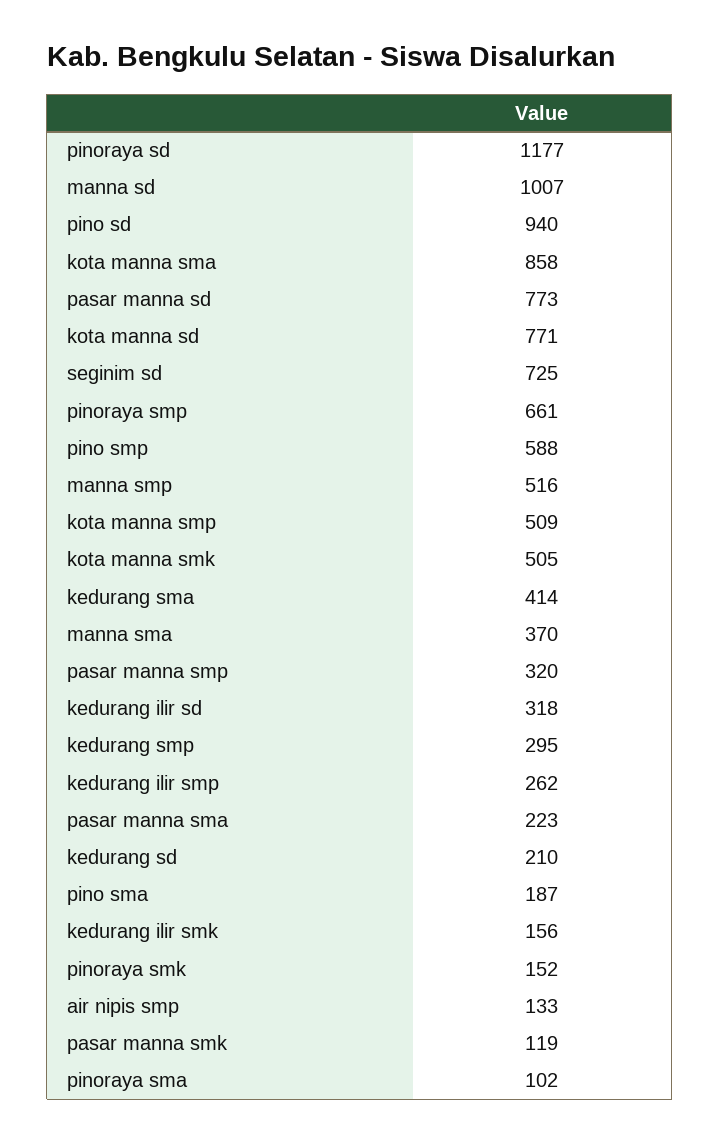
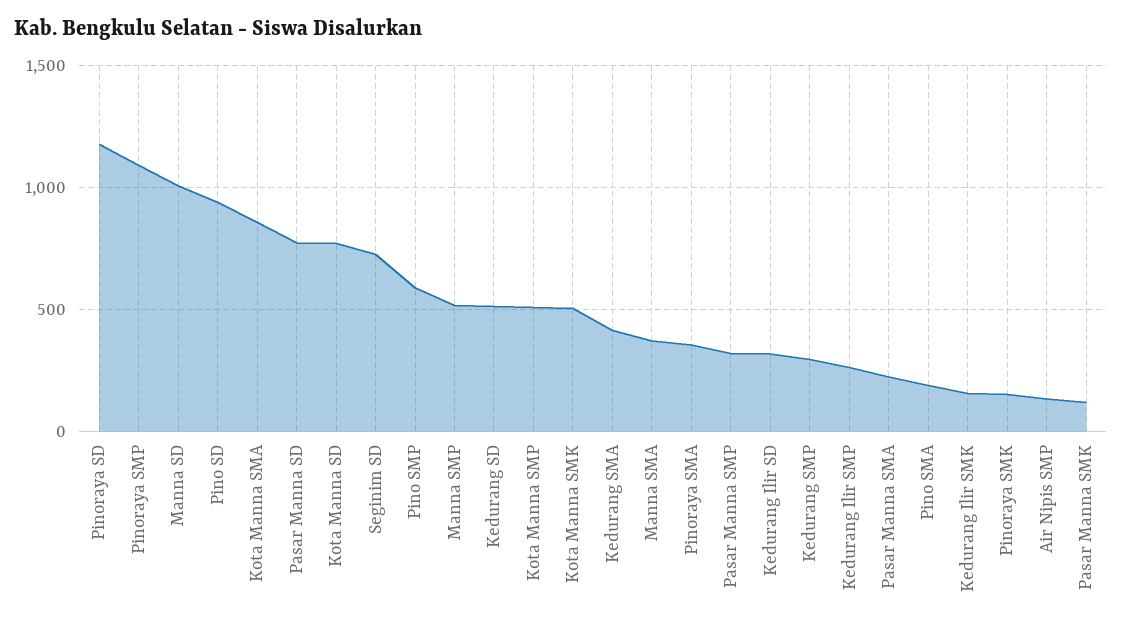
pinoraya smp: 661 -> 1100
kedurang sd: 210 -> 500
pinoraya sma: 102 -> 350

